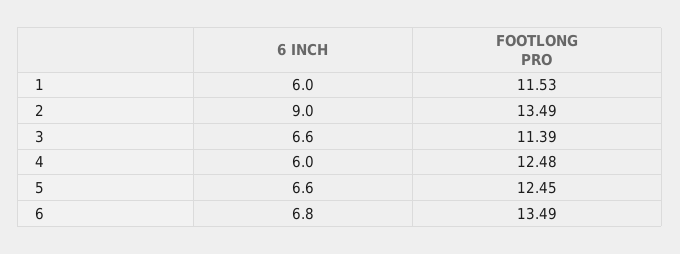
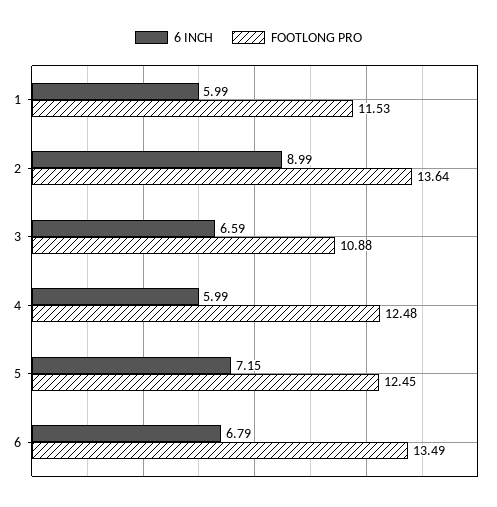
FOOTLONG PRO, 2: 13.49 -> 13.64
FOOTLONG PRO, 3: 11.39 -> 10.88
6 INCH, 5: 6.6 -> 7.15

